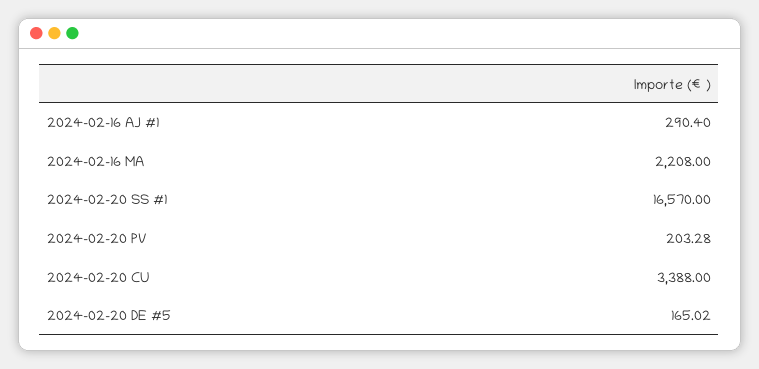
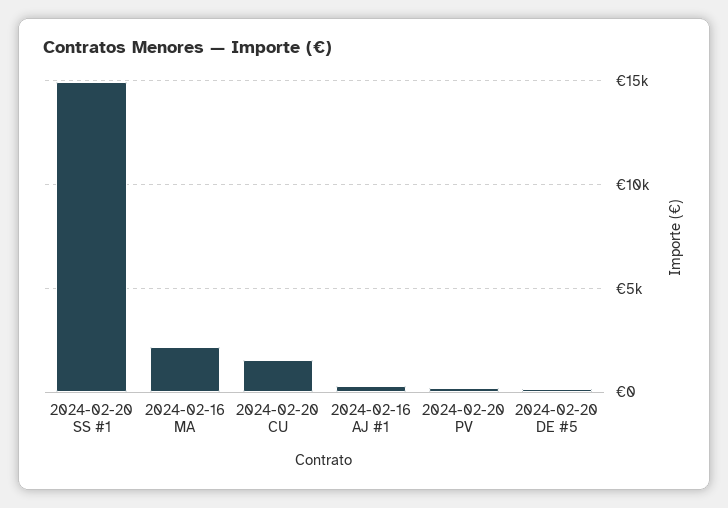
2024-02-20 SS #1: 16570 -> 15000
2024-02-20 CU: 3388 -> 1500

